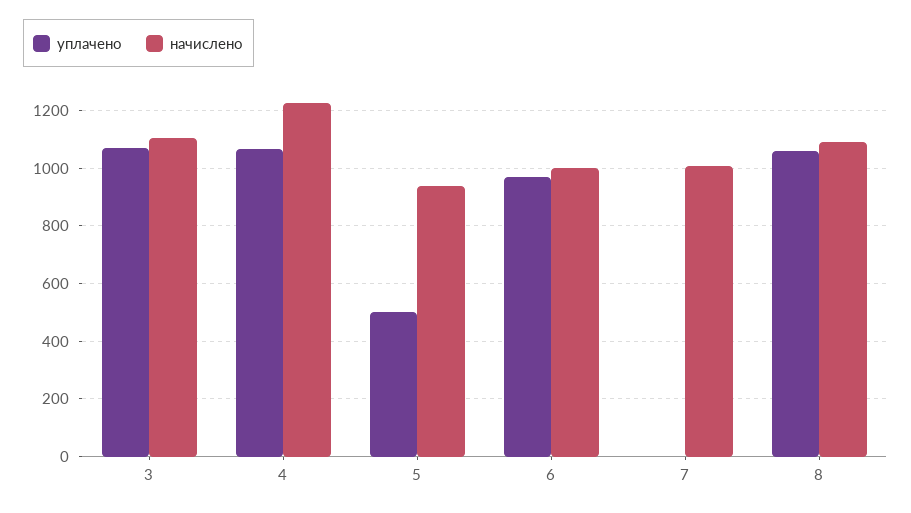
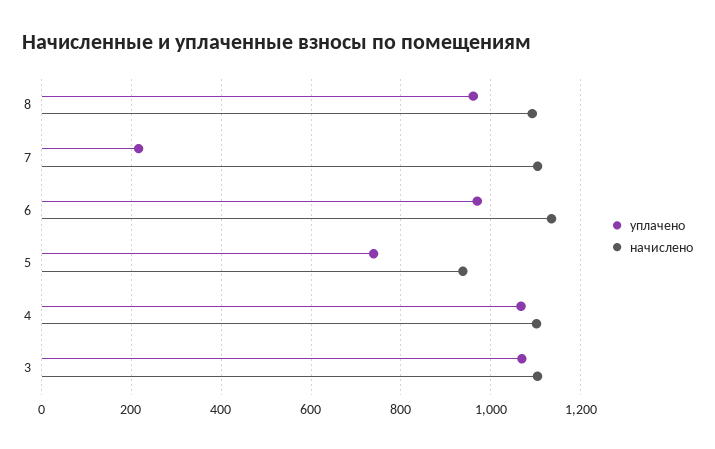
начислено, 4: 1225 -> 1100
уплачено, 5: 500 -> 740
начислено, 6: 1000 -> 1140
уплачено, 7: 0 -> 220
начислено, 7: 1000 -> 1100
уплачено, 8: 1050 -> 960

